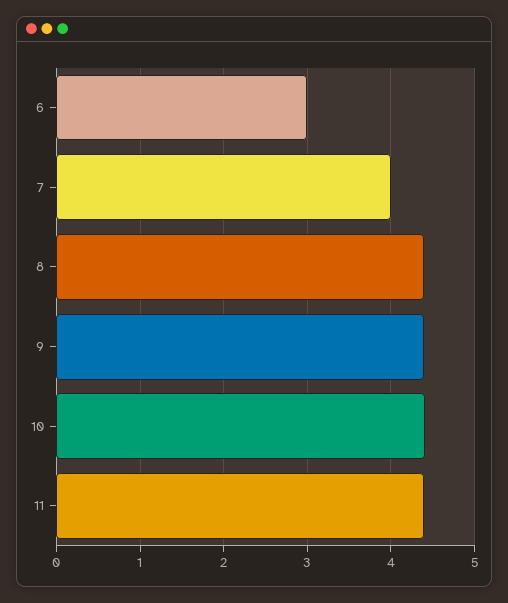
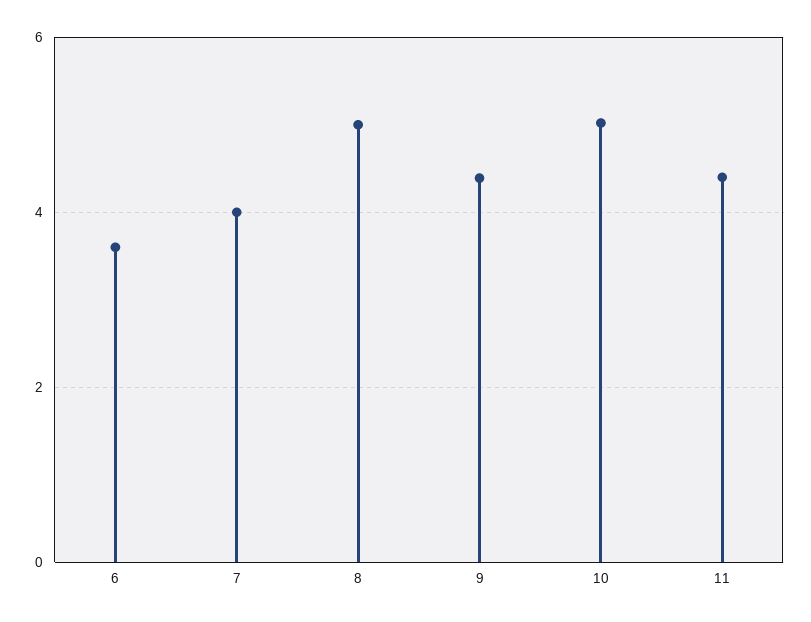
6: 3 -> 3.6
8: 4.4 -> 5
10: 4.4 -> 5

